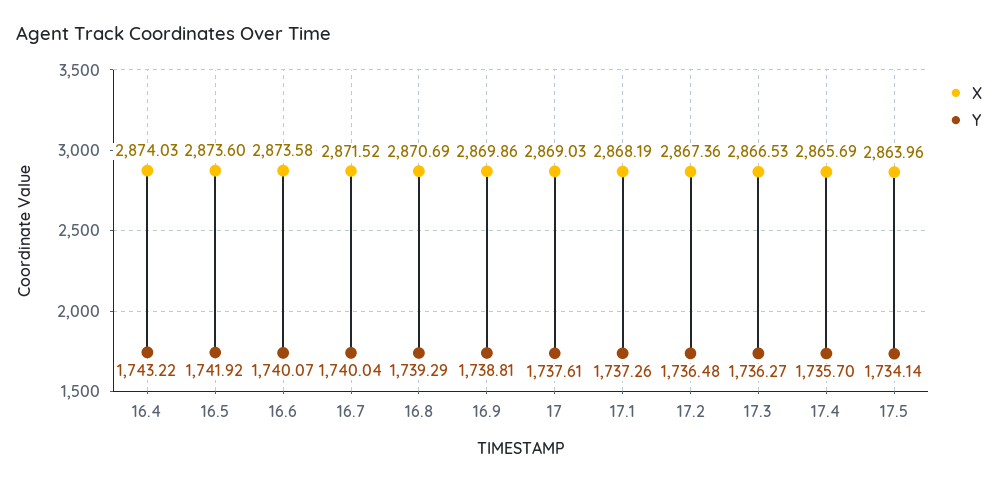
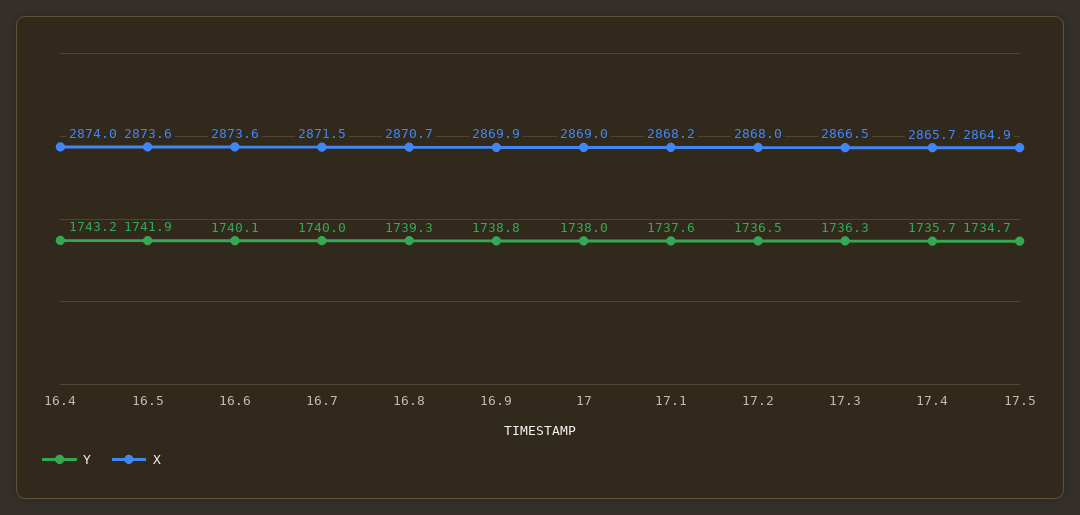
Y, 17: 1737.61 -> 1738
Y, 17.1: 1737.26 -> 1737.6
X, 17.2: 2867.36 -> 2868
X, 17.5: 2863.96 -> 2864.9
Y, 17.5: 1734.14 -> 1734.7

